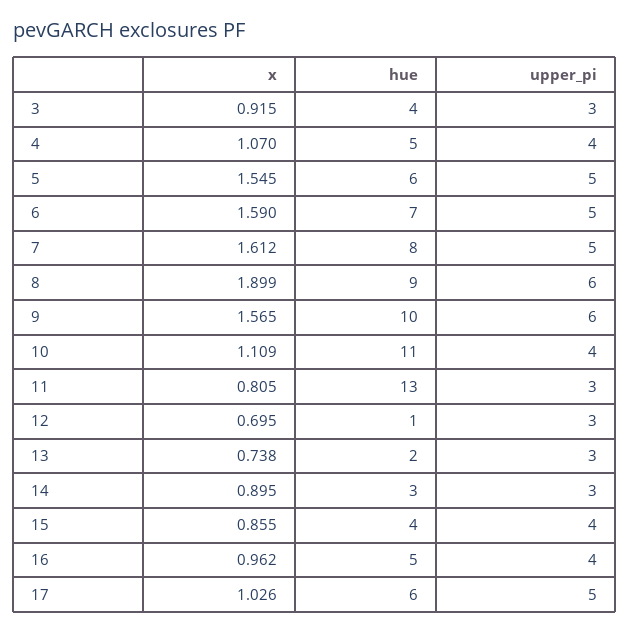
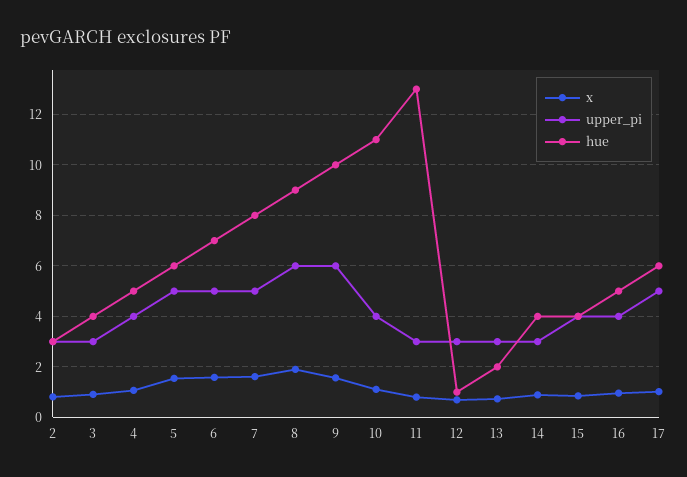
hue, 14: 3 -> 4
x, 2: none -> 0.75
upper_pi, 2: none -> 3
hue, 2: none -> 3

